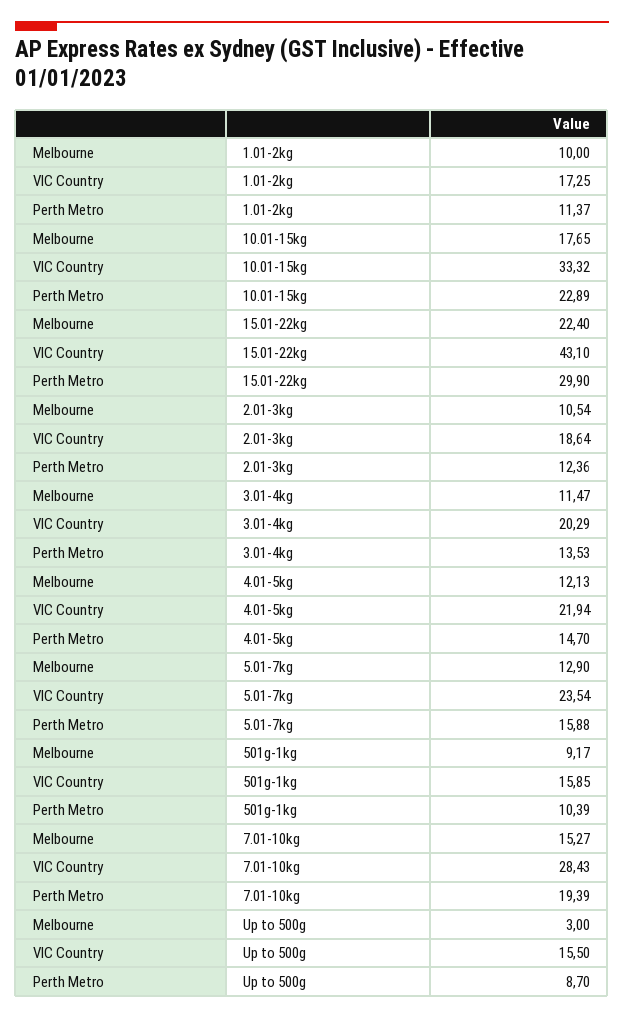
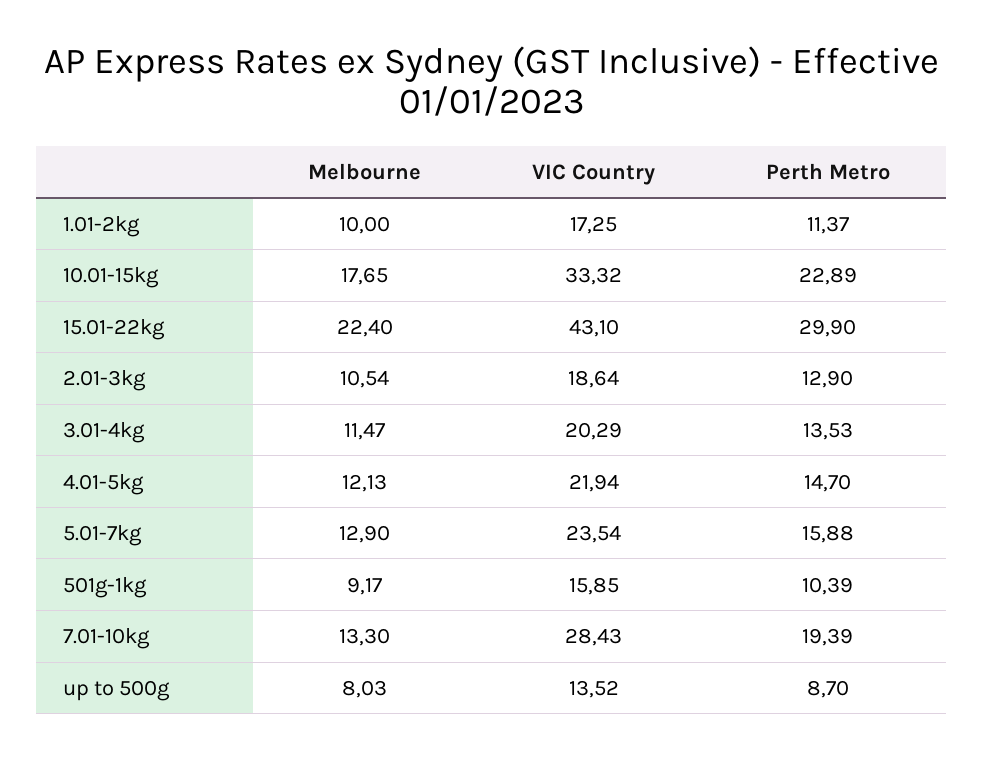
Perth Metro, 2.01-3kg: 12.36 -> 12.9
Melbourne, 7.01-10kg: 15.27 -> 13.3
Melbourne, Up to 500g: 3 -> 8.03
VIC Country, Up to 500g: 15.5 -> 13.52

